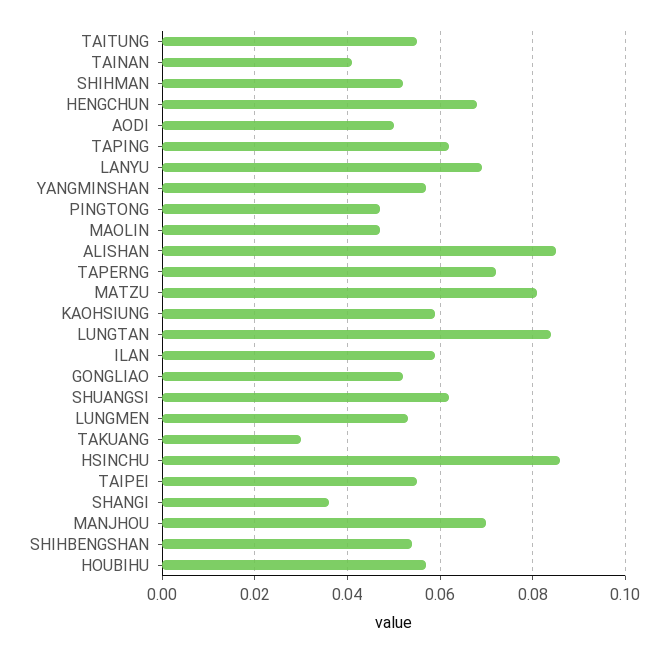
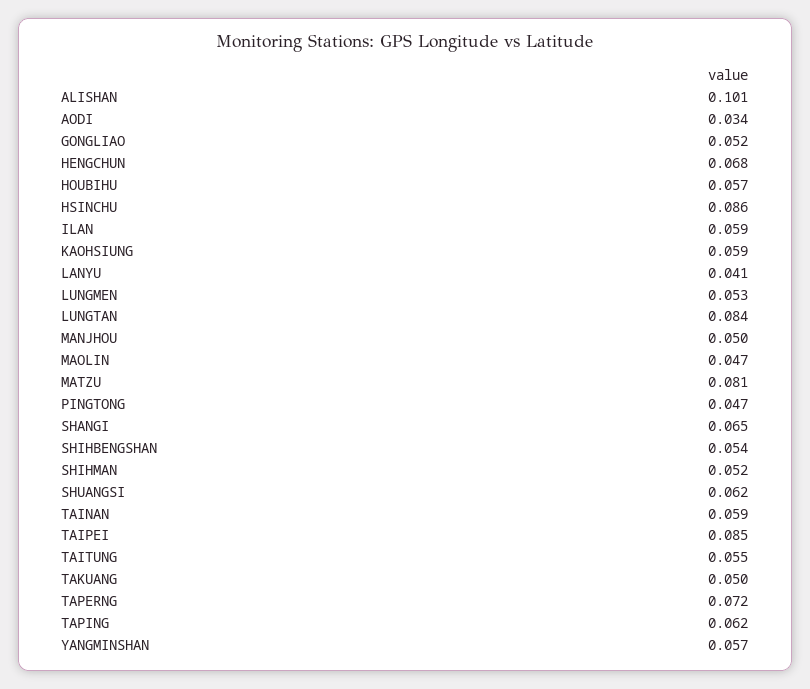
TAINAN: 0.04 -> 0.059
AODI: 0.05 -> 0.034
LANYU: 0.07 -> 0.041
ALISHAN: 0.085 -> 0.101
TAKUANG: 0.03 -> 0.05
TAIPEI: 0.055 -> 0.085
SHANGI: 0.035 -> 0.065
MANJHOU: 0.07 -> 0.05

